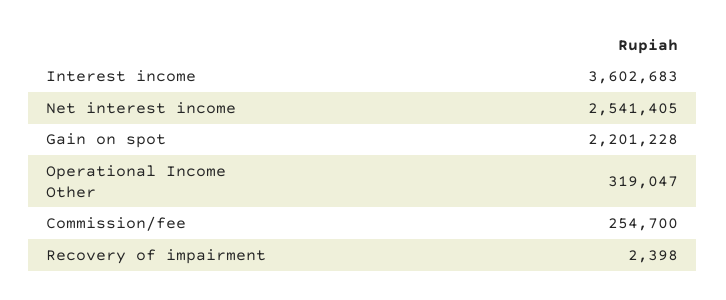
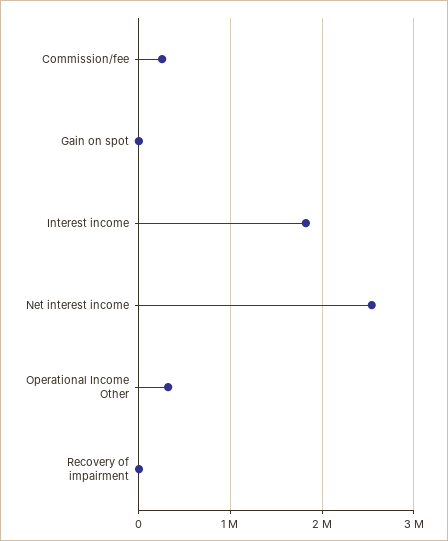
Interest income: 3602683 -> 1800000
Gain on spot: 2201228 -> 0

